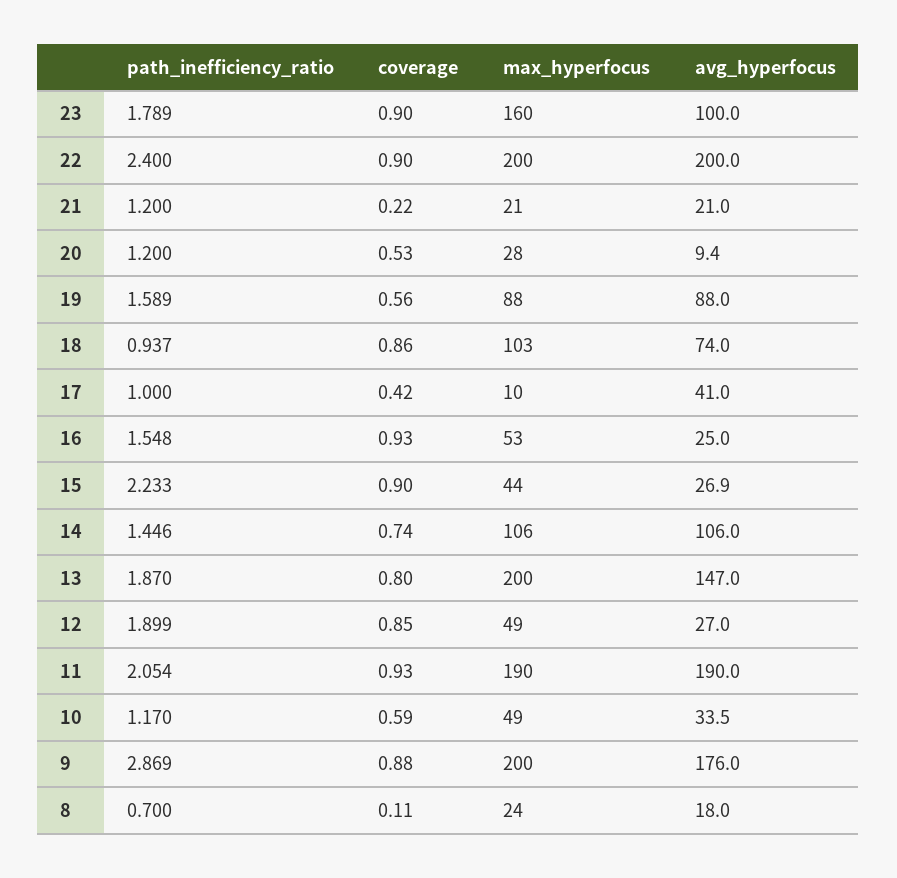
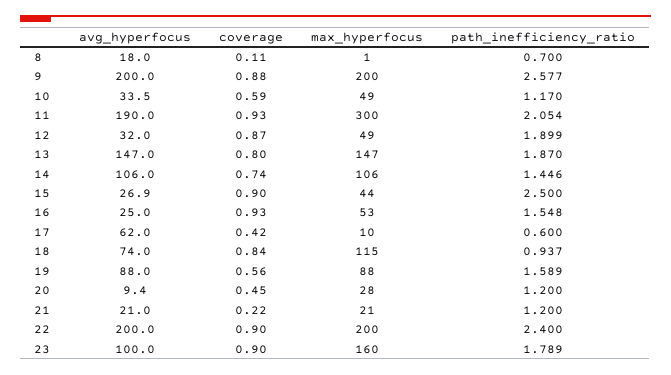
coverage, 20: 0.53 -> 0.45
coverage, 18: 0.86 -> 0.84
max_hyperfocus, 18: 103 -> 115
path_inefficiency_ratio, 17: 1 -> 0.6
avg_hyperfocus, 17: 41 -> 62
path_inefficiency_ratio, 15: 2.233 -> 2.5
max_hyperfocus, 13: 200 -> 147
coverage, 12: 0.85 -> 0.87
avg_hyperfocus, 12: 27 -> 32
max_hyperfocus, 11: 190 -> 300
path_inefficiency_ratio, 9: 2.869 -> 2.577
avg_hyperfocus, 9: 176 -> 200
max_hyperfocus, 8: 24 -> 1

